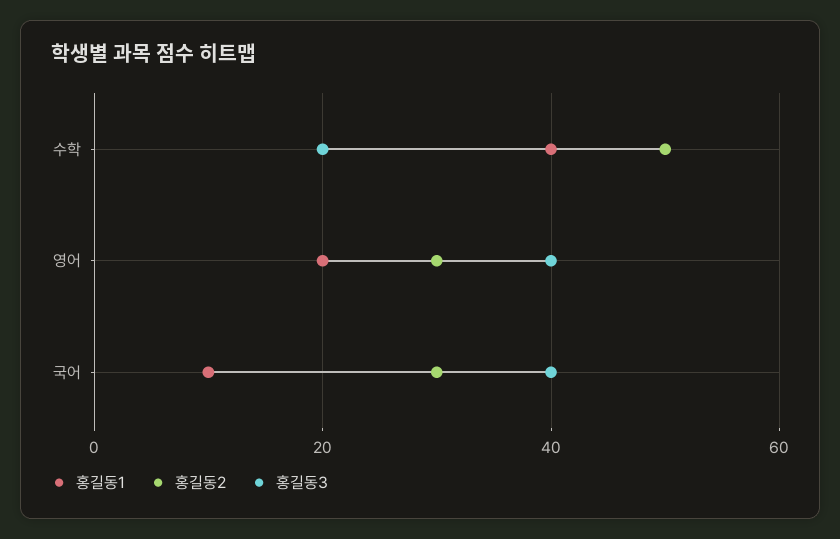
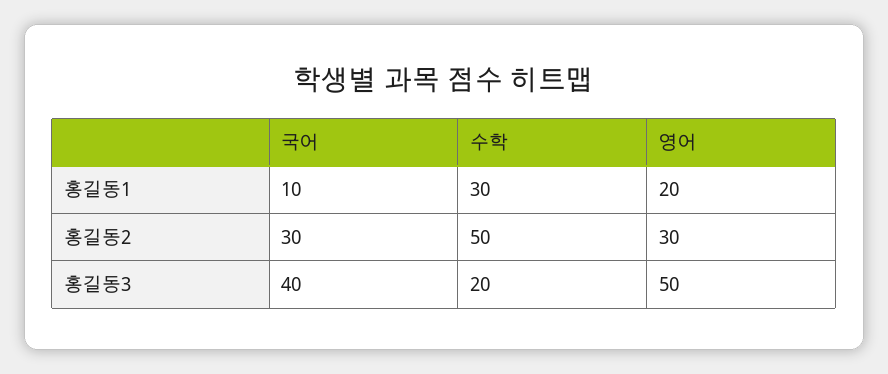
홍길동1, 수학: 40 -> 30
홍길동3, 영어: 40 -> 50

